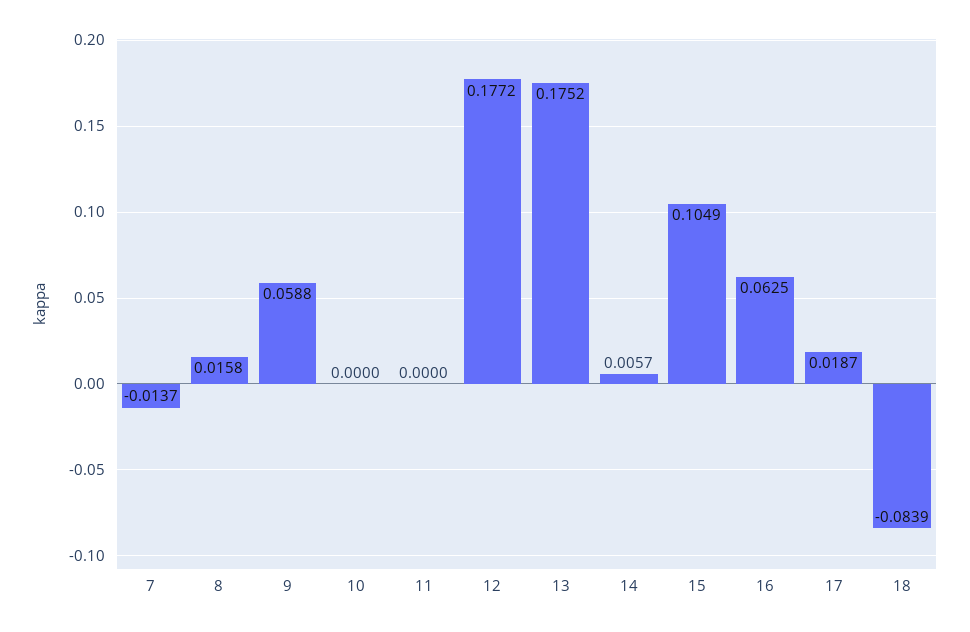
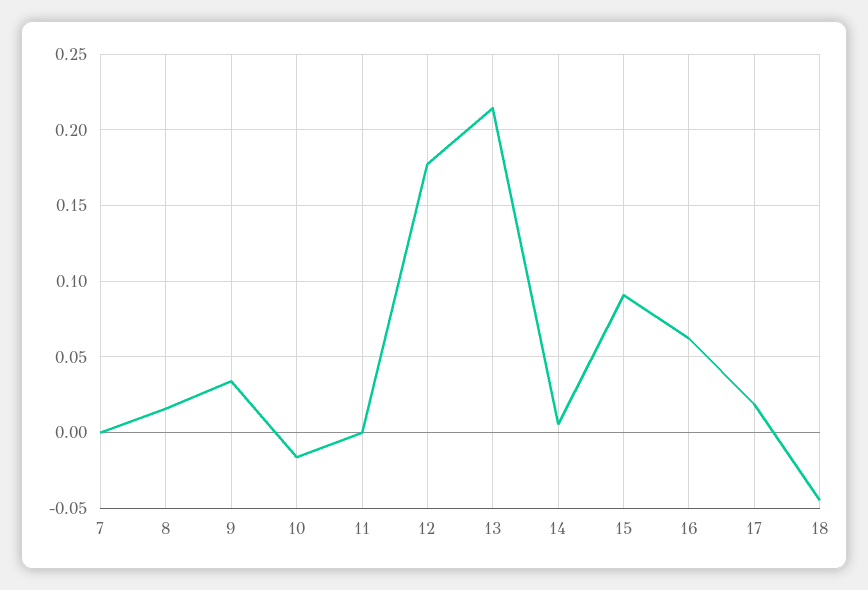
7: -0.0137 -> 0
9: 0.0588 -> 0.035
10: 0 -> -0.015
13: 0.1752 -> 0.215
15: 0.1049 -> 0.09
18: -0.0839 -> -0.045

